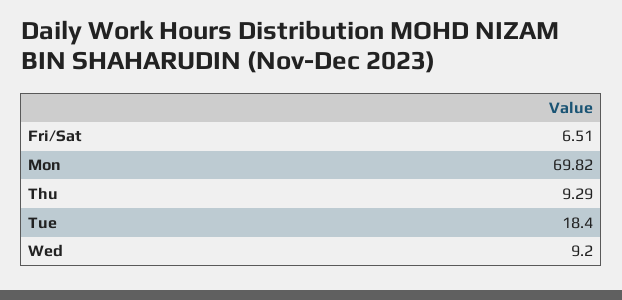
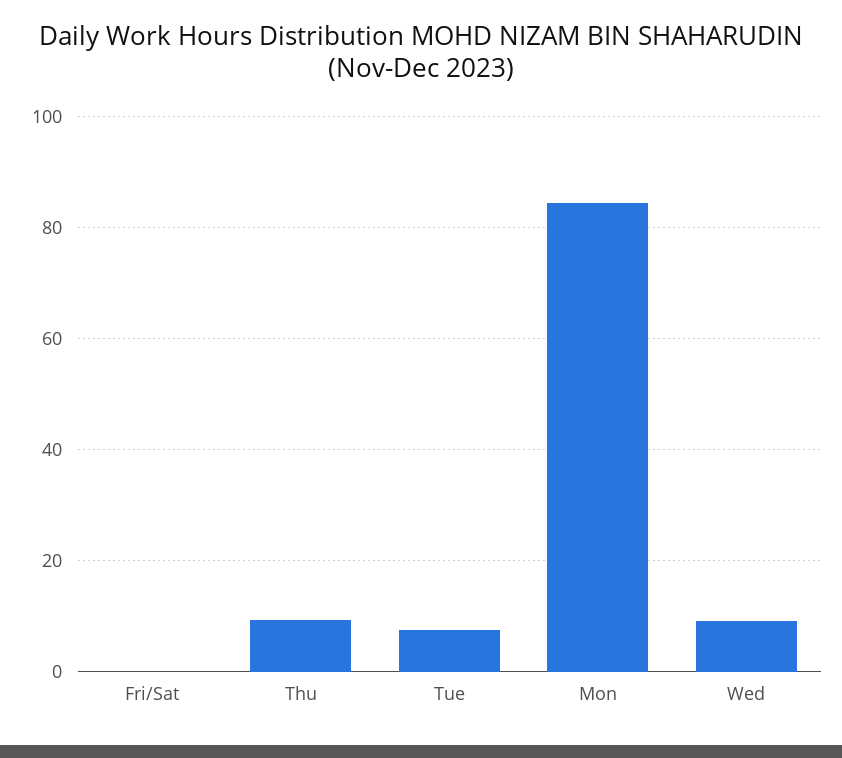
Fri/Sat: 6.51 -> 0
Mon: 69.82 -> 84
Tue: 18.4 -> 8

